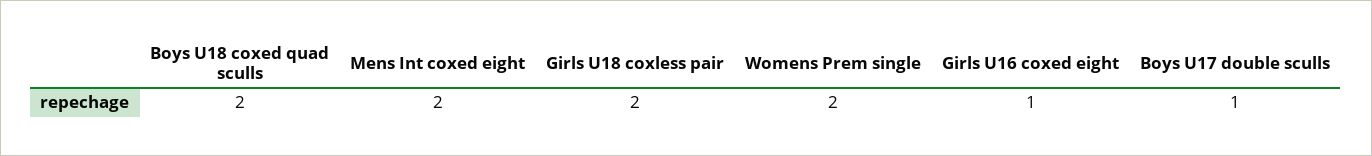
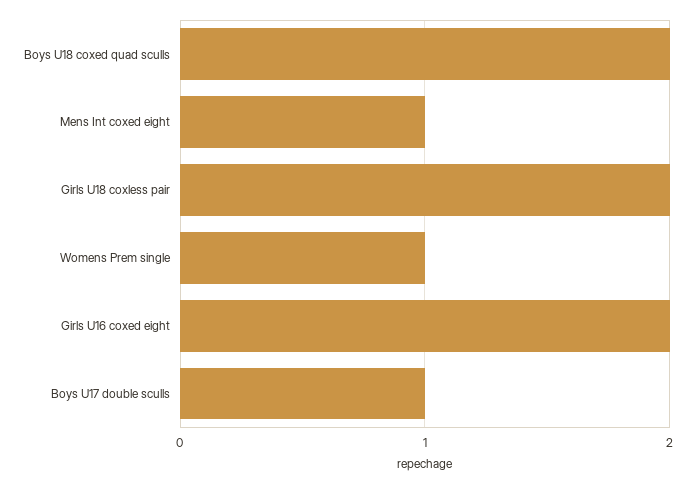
Mens Int coxed eight: 2 -> 1
Womens Prem single: 2 -> 1
Girls U16 coxed eight: 1 -> 2

